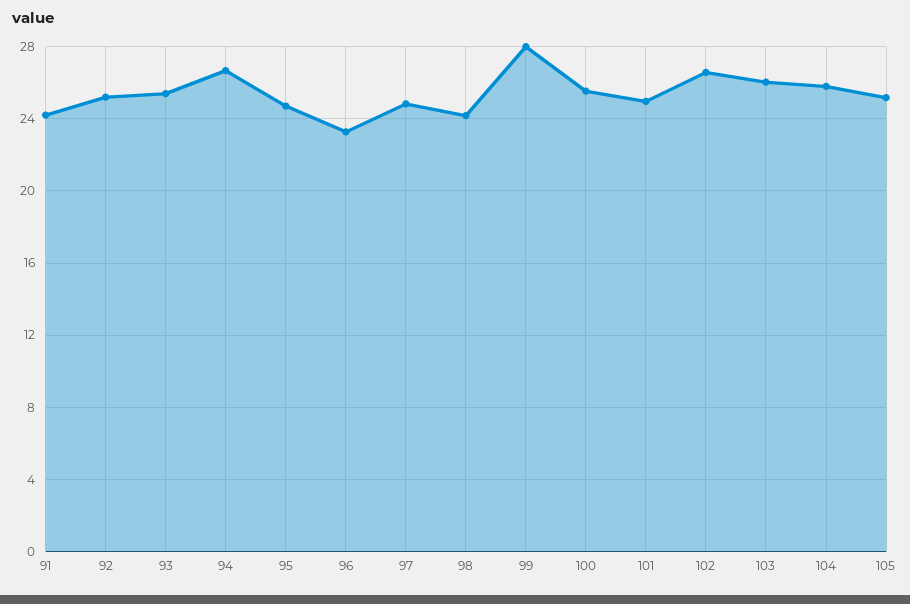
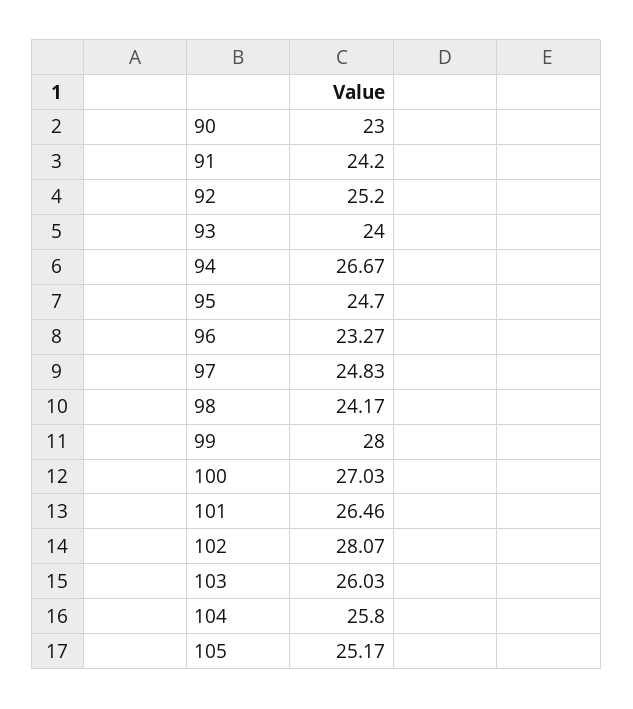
93: 25.5 -> 24
100: 25.5 -> 27.03
101: 25 -> 26.46
102: 26.5 -> 28.07
90: none -> 23

